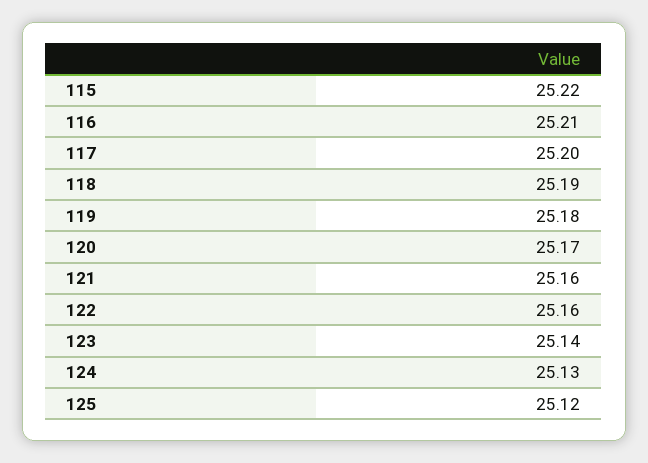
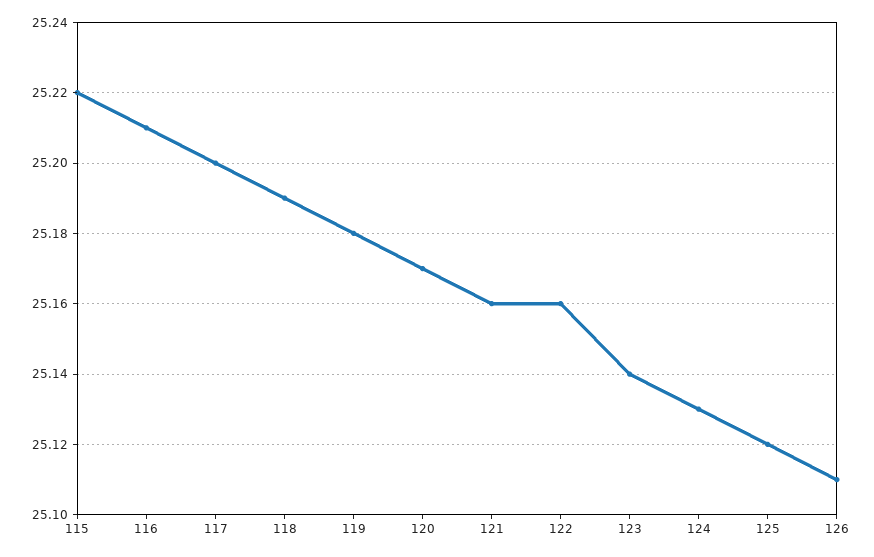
126: none -> 25.11

